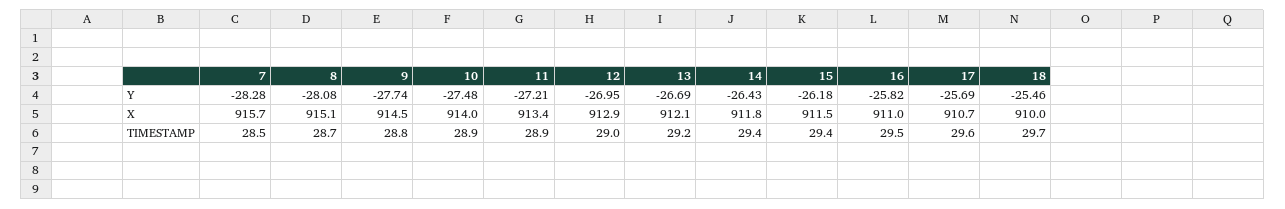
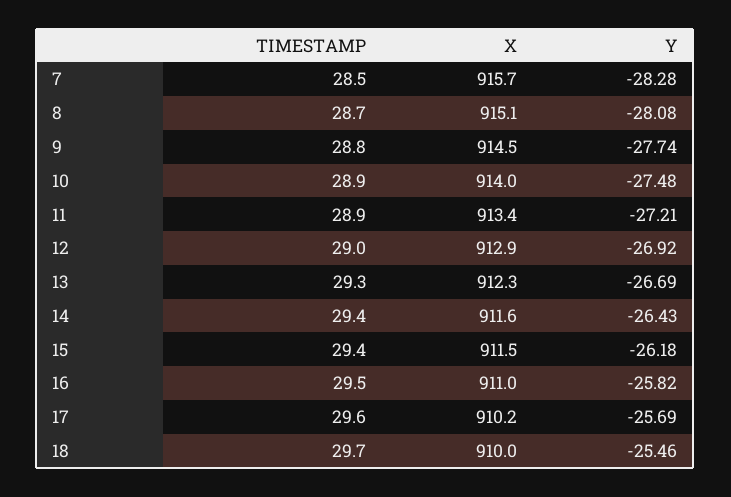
12, Y: -26.95 -> -26.92
13, X: 912.1 -> 912.3
14, X: 911.8 -> 911.6
17, X: 910.7 -> 910.2
13, TIMESTAMP: 29.2 -> 29.3

